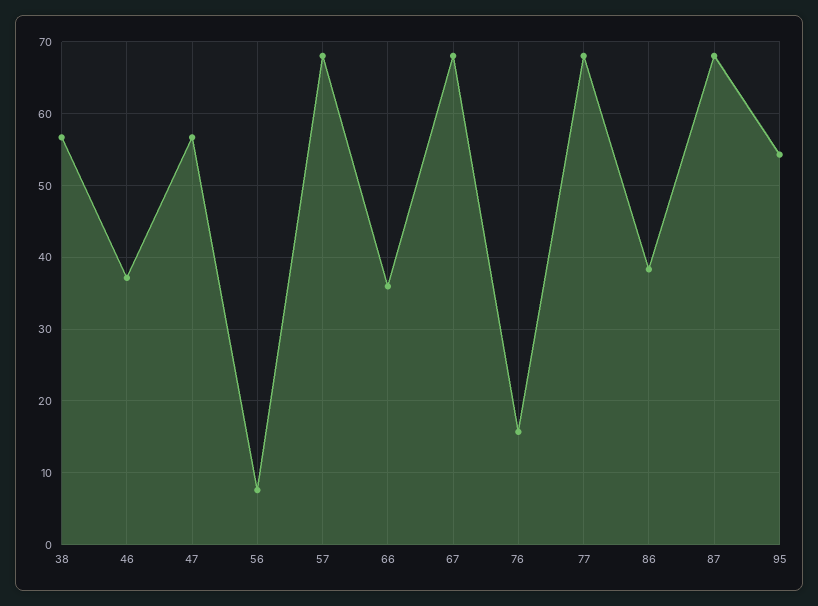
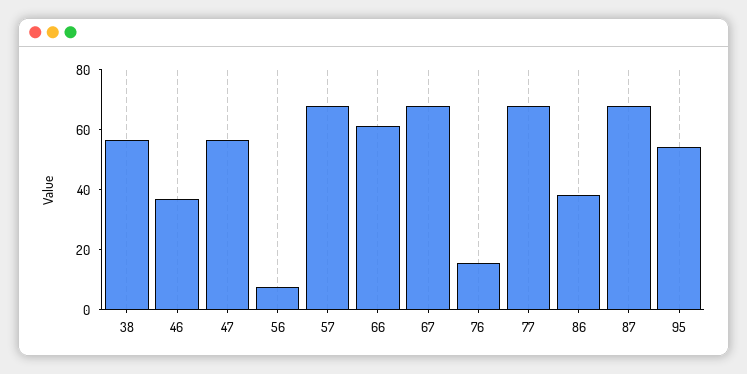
66: 36 -> 60

